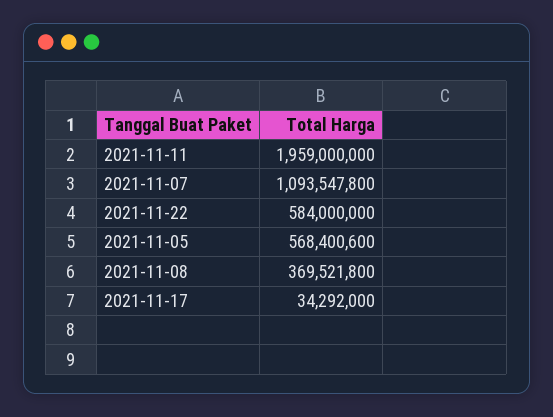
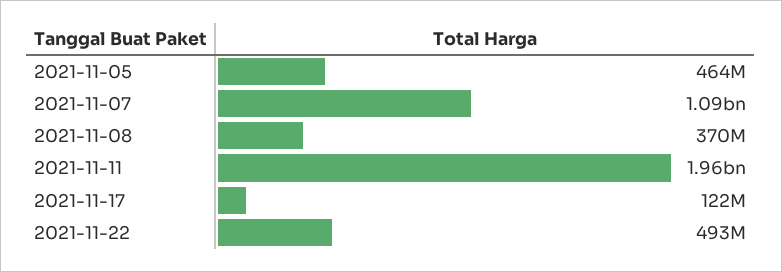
2021-11-22: 584000000 -> 493000000
2021-11-05: 568400600 -> 464000000
2021-11-17: 34292000 -> 122000000

